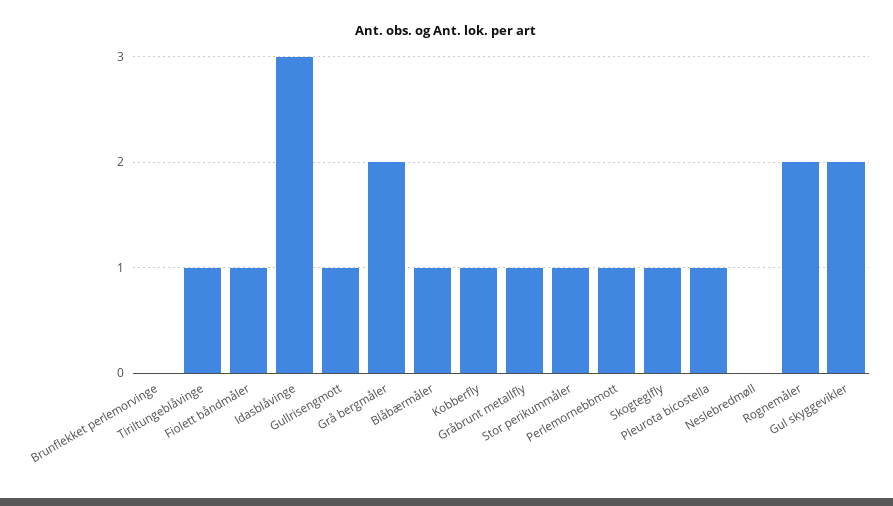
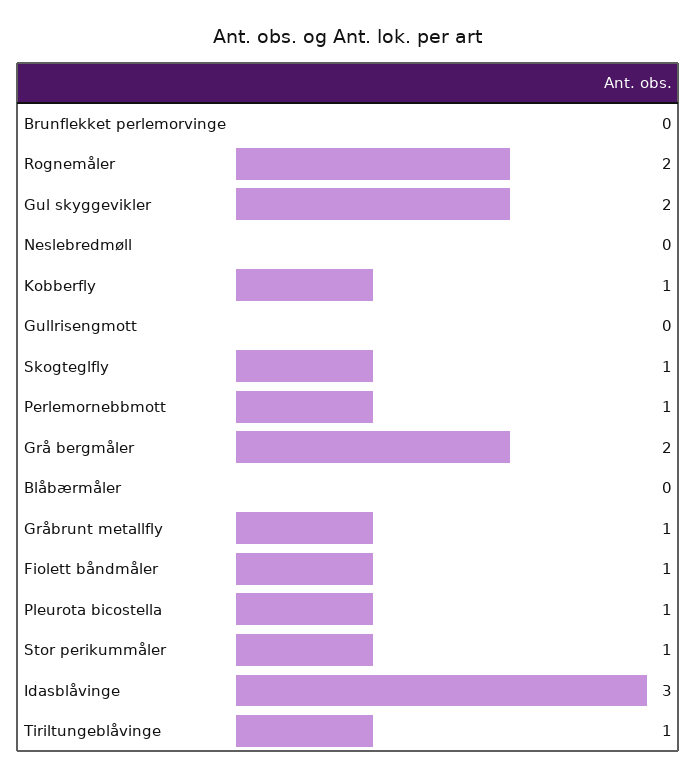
Gullrisengmott: 1 -> 0
Blåbærmåler: 1 -> 0

